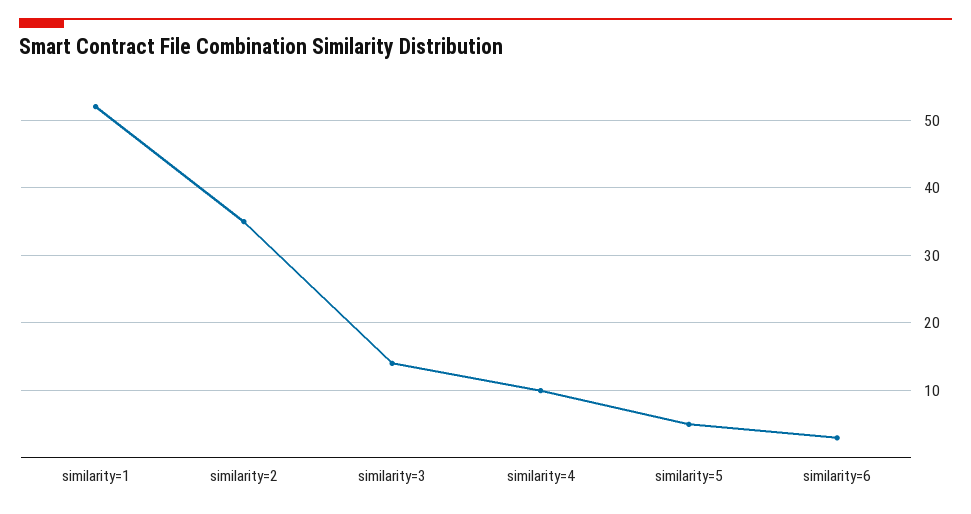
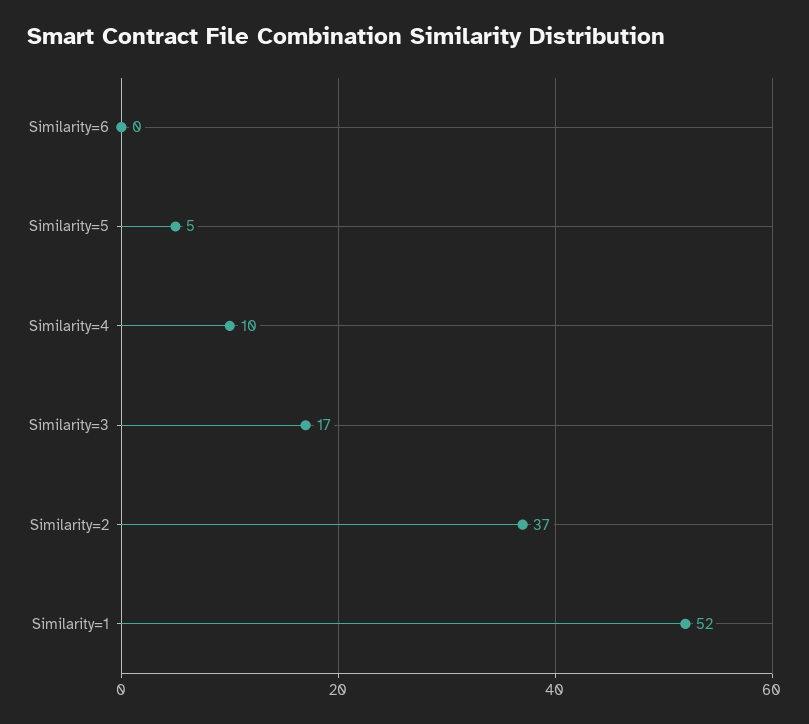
similarity=2: 35 -> 37
similarity=3: 14 -> 17
similarity=6: 3 -> 0

